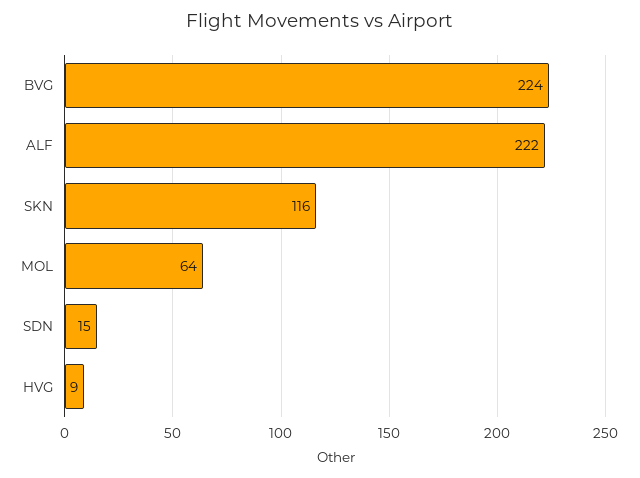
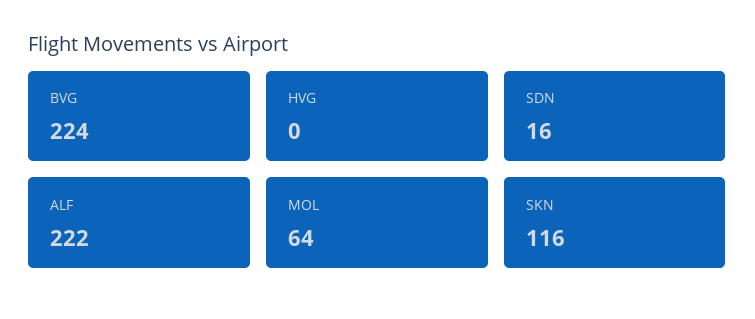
SDN: 15 -> 16
HVG: 9 -> 0

